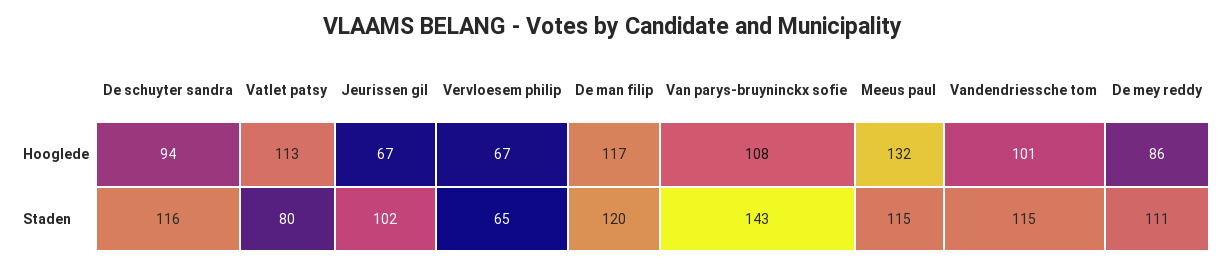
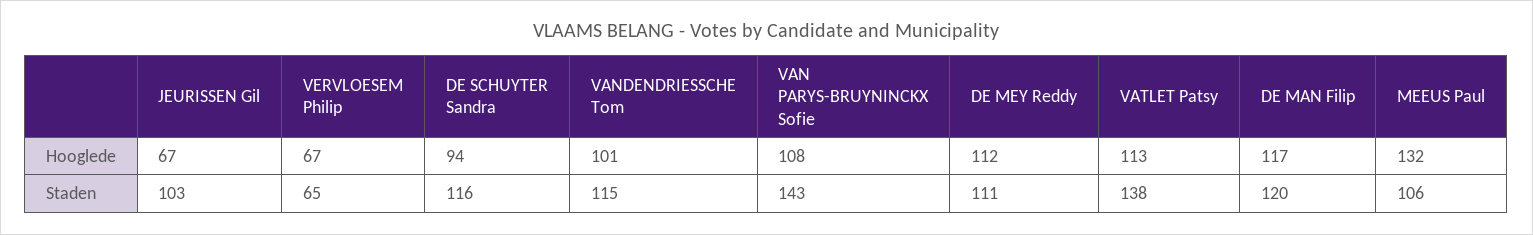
De mey reddy, Hooglede: 86 -> 112
Vatlet patsy, Staden: 80 -> 138
Jeurissen gil, Staden: 102 -> 103
Meeus paul, Staden: 115 -> 106

